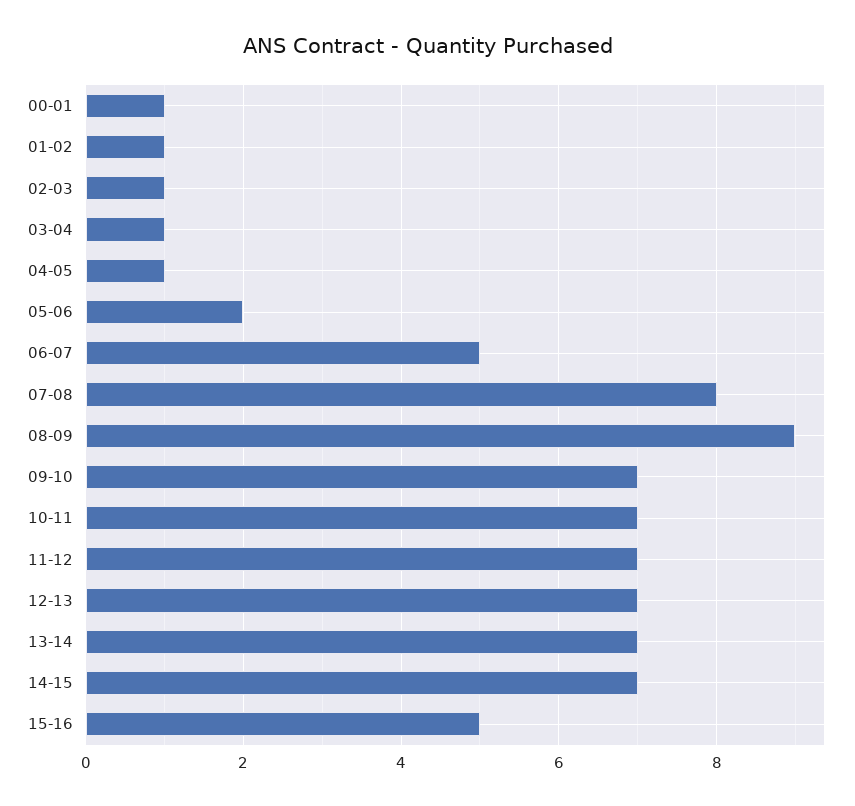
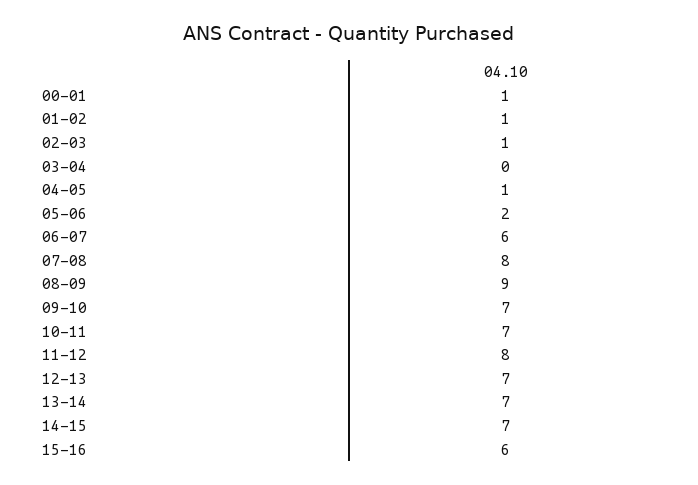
03-04: 1 -> 0
06-07: 5 -> 6
11-12: 7 -> 8
15-16: 5 -> 6

